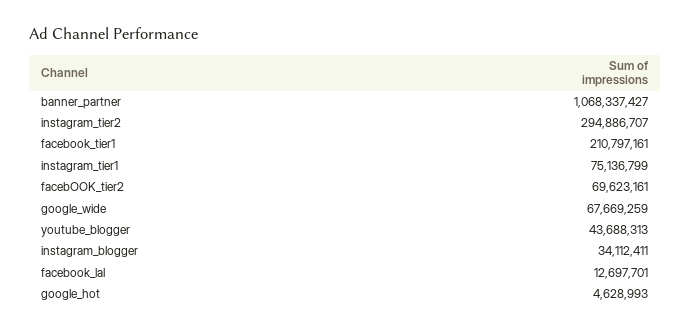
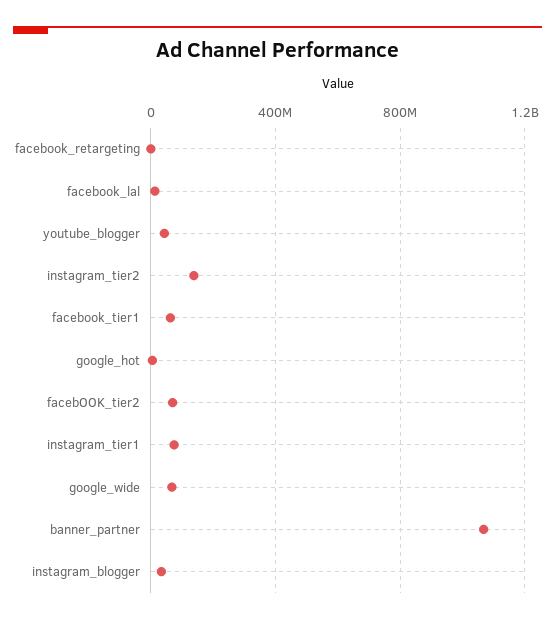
instagram_tier2: 294886707 -> 150000000
facebook_tier1: 210797161 -> 50000000
facebook_retargeting: none -> 0

